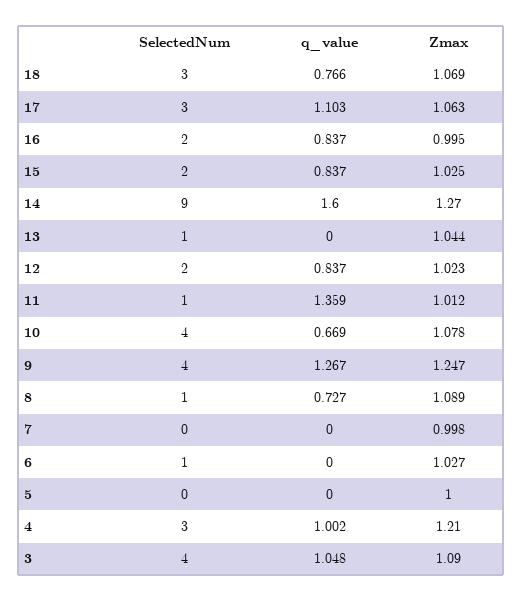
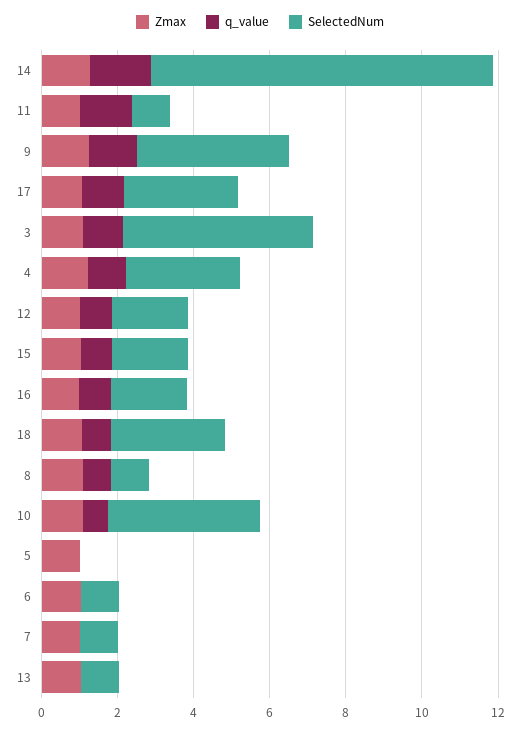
SelectedNum, 7: 0 -> 1
SelectedNum, 3: 4 -> 5

